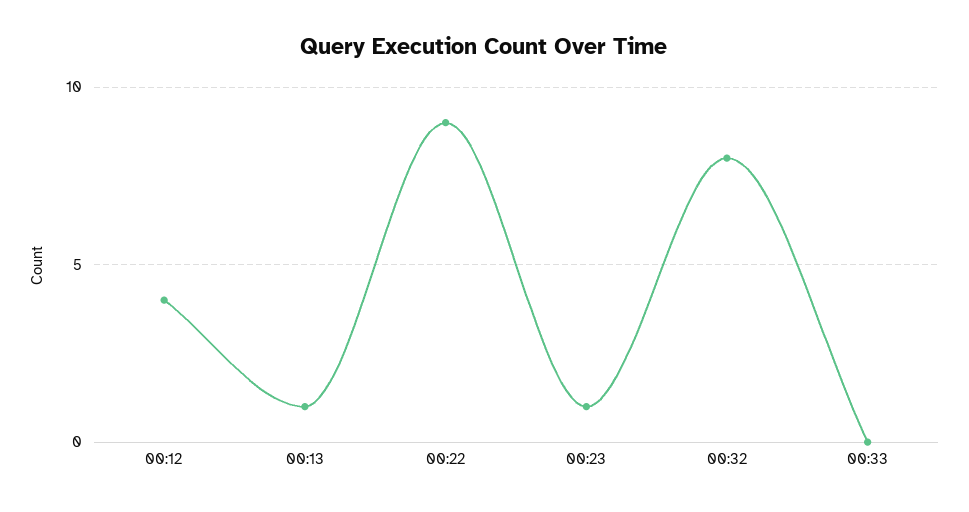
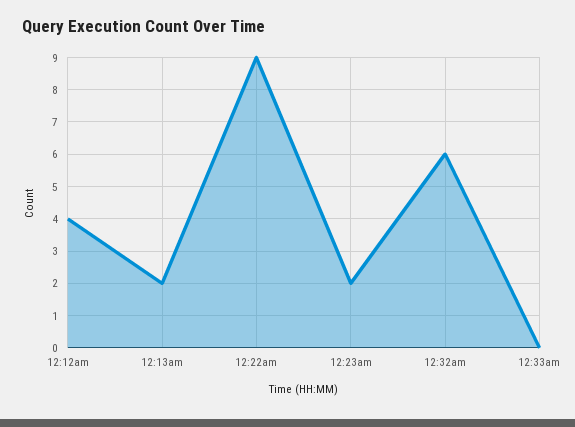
00:13: 1 -> 2
00:23: 1 -> 2
00:32: 8 -> 6

